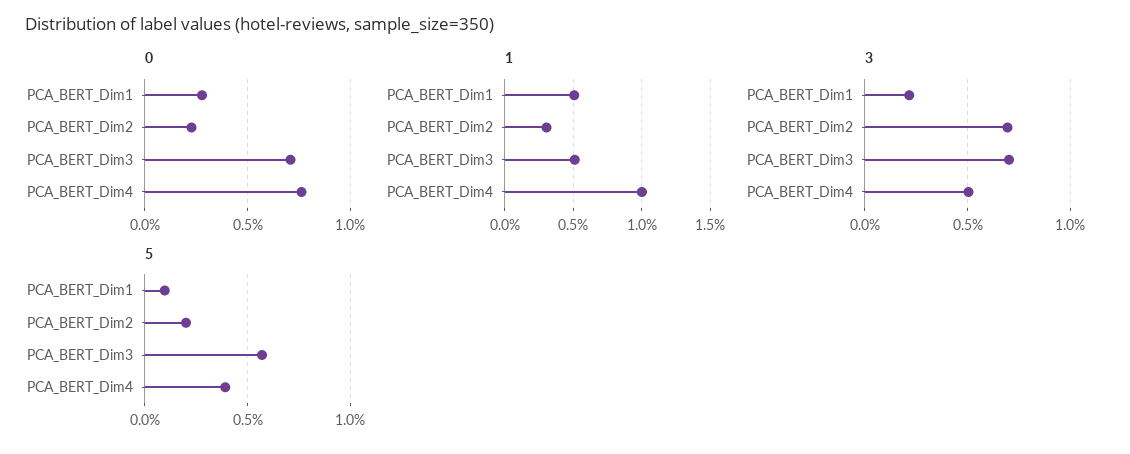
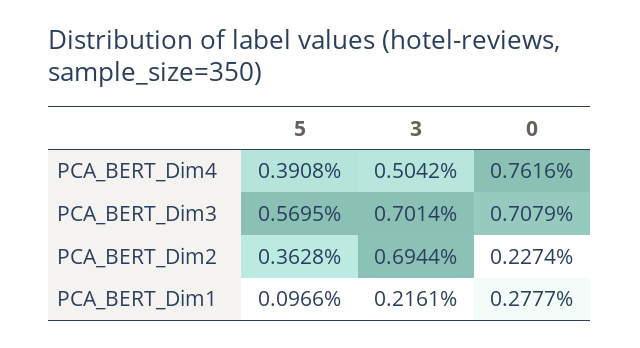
1, PCA_BERT_Dim1: 0.5 -> none
1, PCA_BERT_Dim2: 0.3 -> none
1, PCA_BERT_Dim3: 0.5 -> none
1, PCA_BERT_Dim4: 1 -> none
5, PCA_BERT_Dim2: 0.2 -> 0.3628

